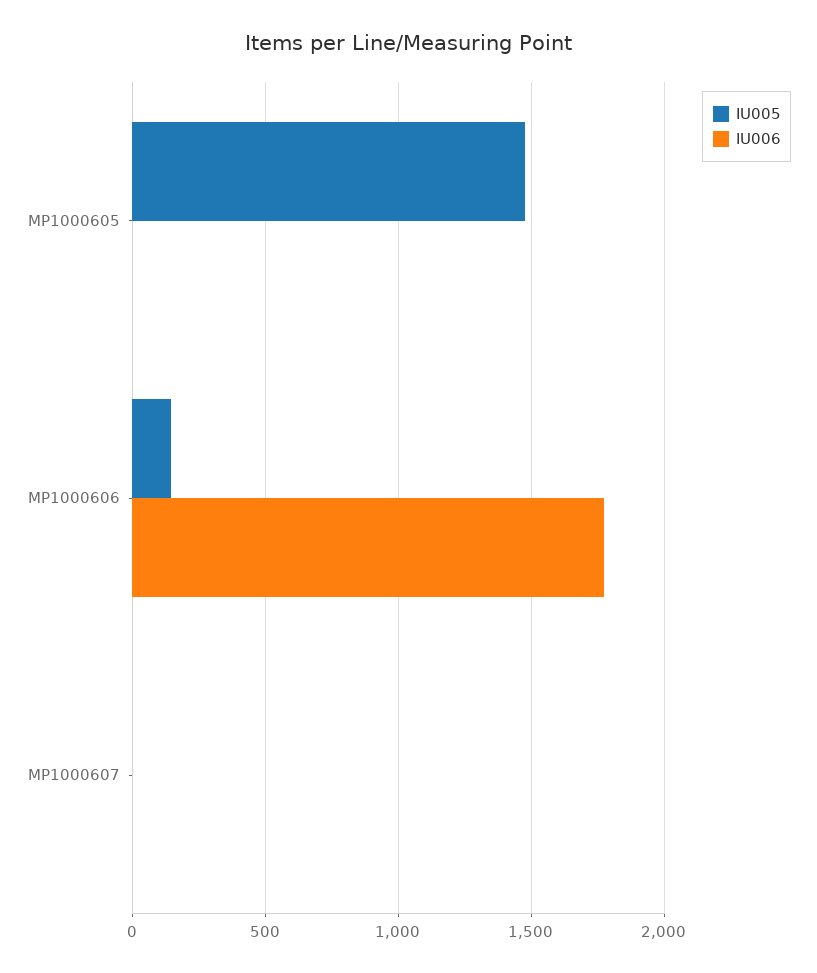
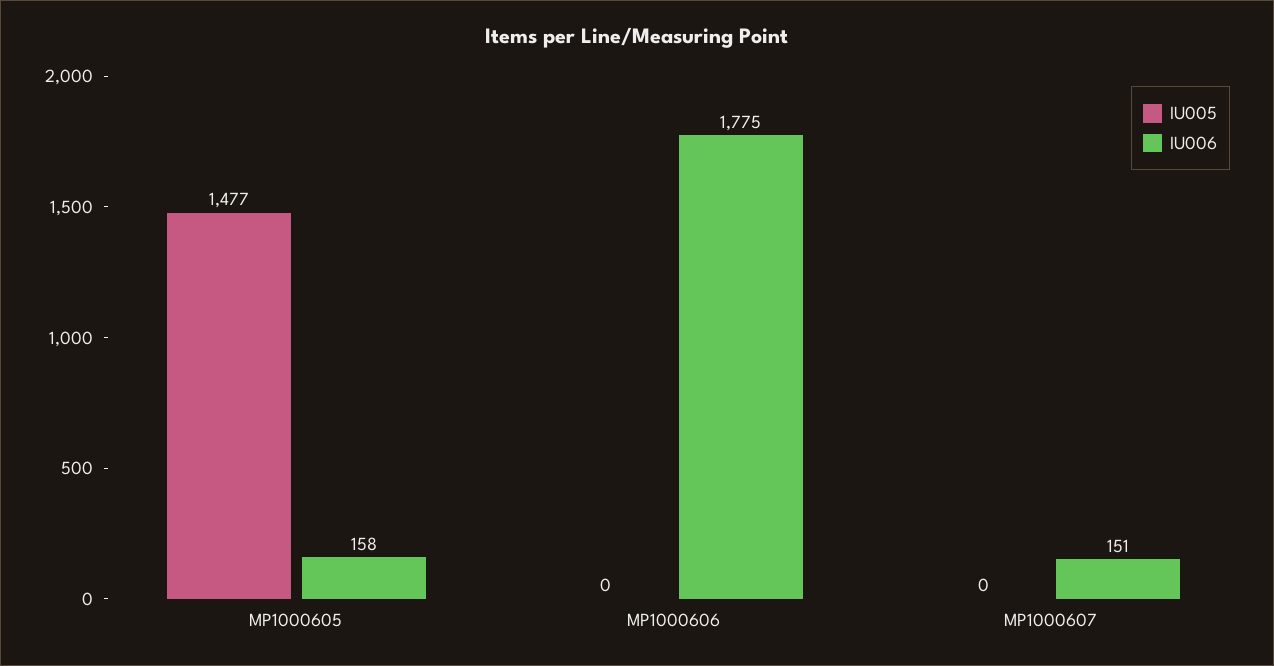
IU006, MP1000605: 0 -> 158
IU005, MP1000606: 150 -> 0
IU006, MP1000607: 0 -> 151

